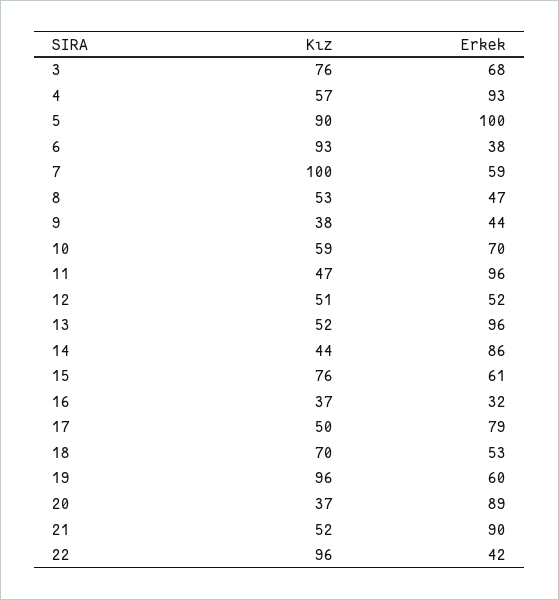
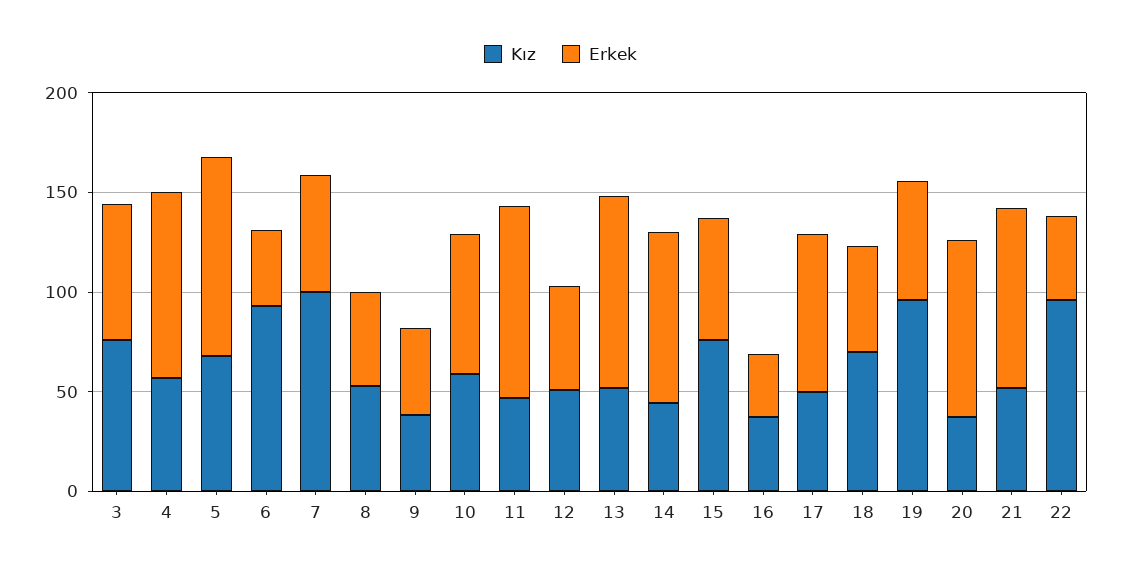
Kız, 5: 90 -> 70

